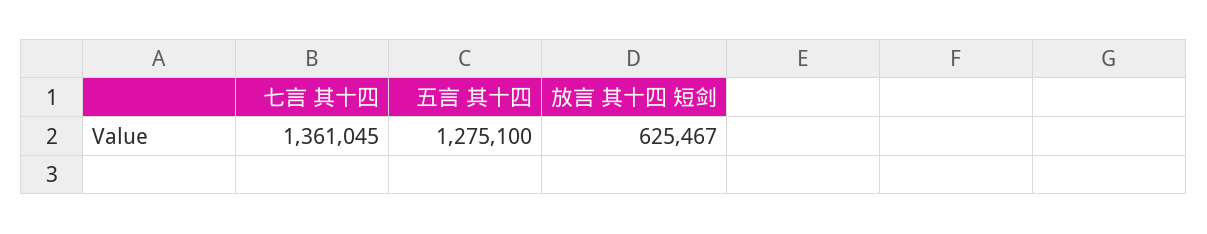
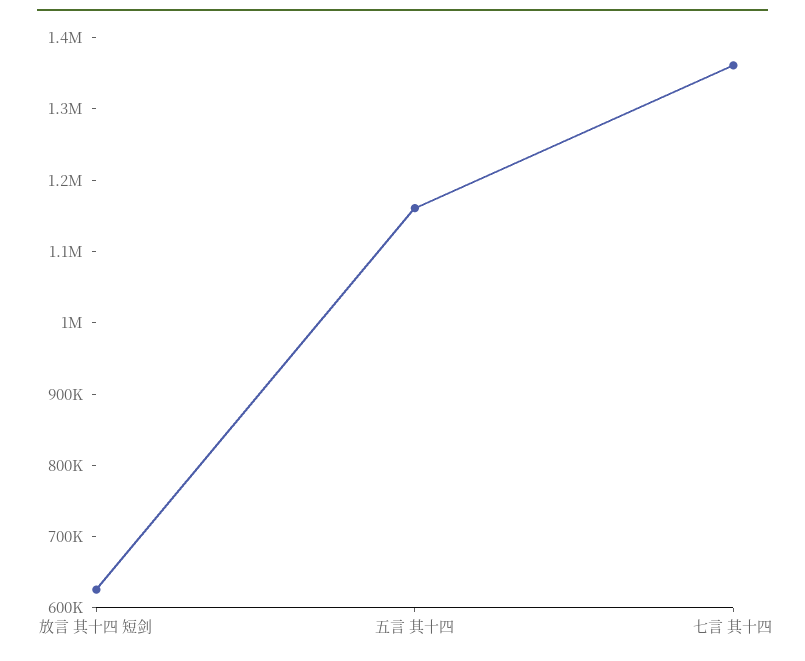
五言 其十四: 1275100 -> 1160000

